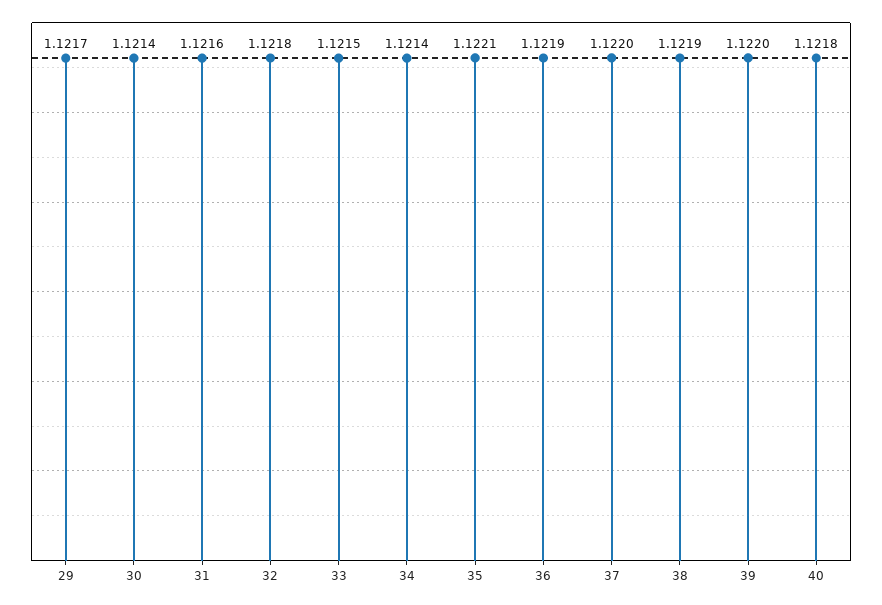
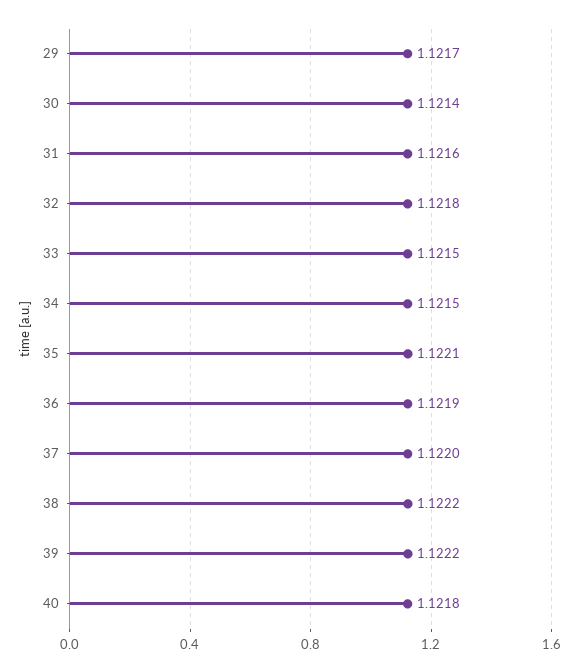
34: 1.1214 -> 1.1215
38: 1.1219 -> 1.1222
39: 1.122 -> 1.1222

